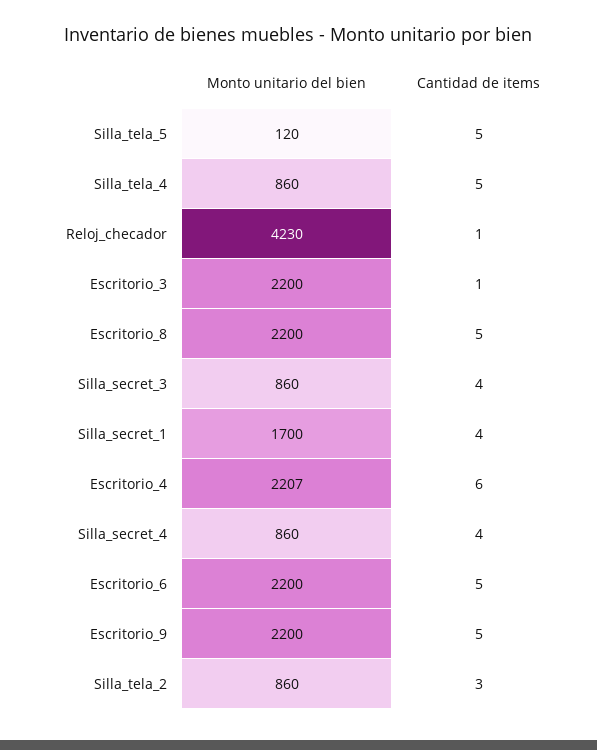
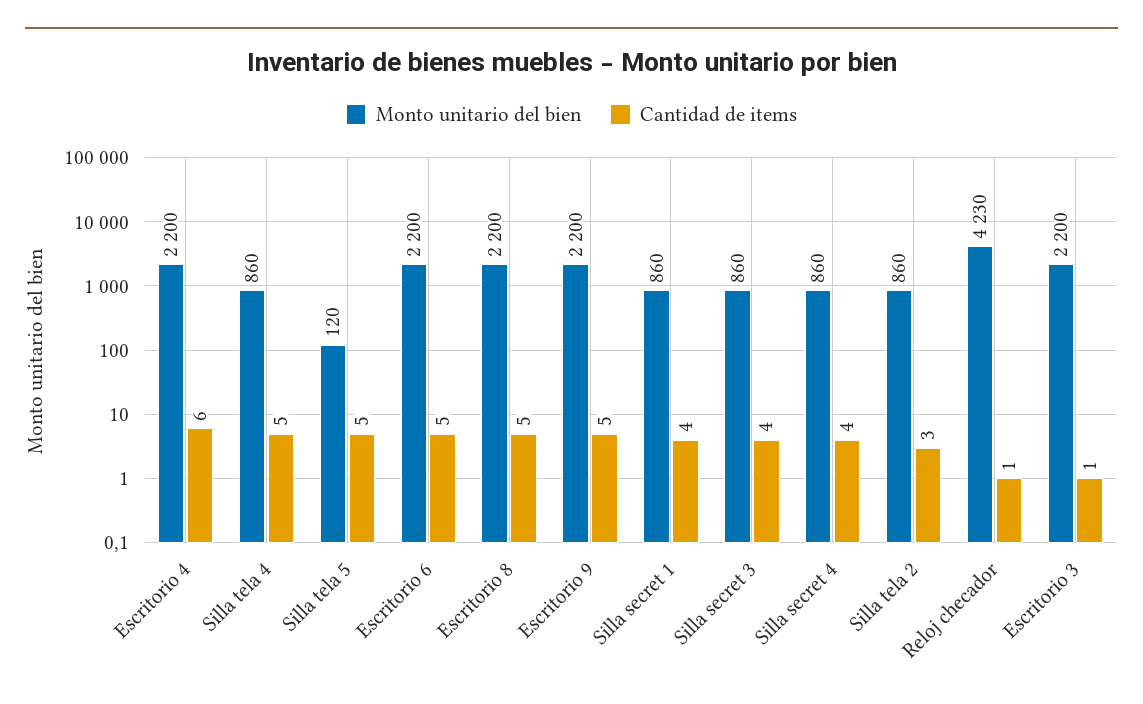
Monto unitario del bien, Silla_secret_1: 1700 -> 860
Monto unitario del bien, Escritorio_4: 2207 -> 2200

